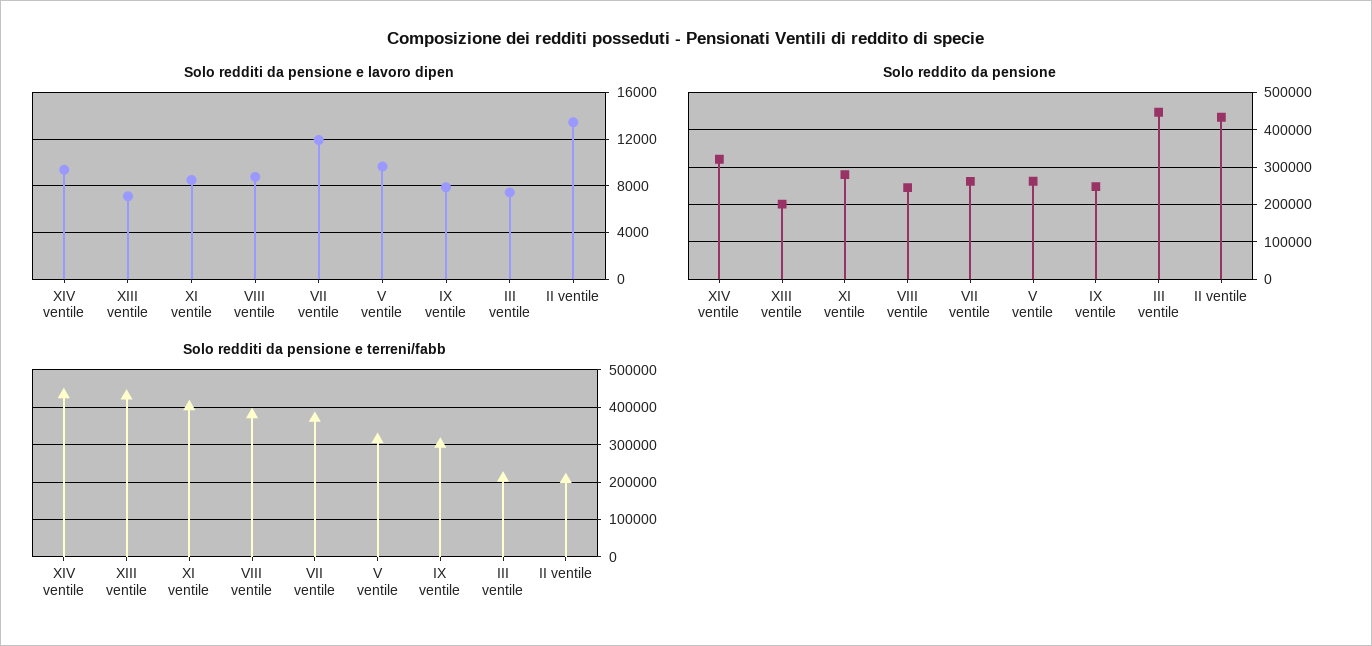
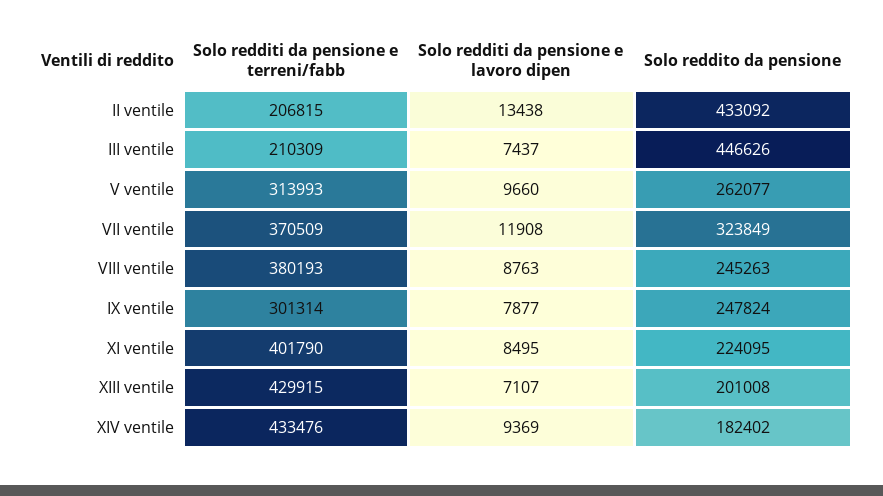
Solo reddito da pensione, XIV ventile: 320000 -> 182402
Solo reddito da pensione, XI ventile: 280000 -> 224095
Solo reddito da pensione, VII ventile: 260000 -> 323849

